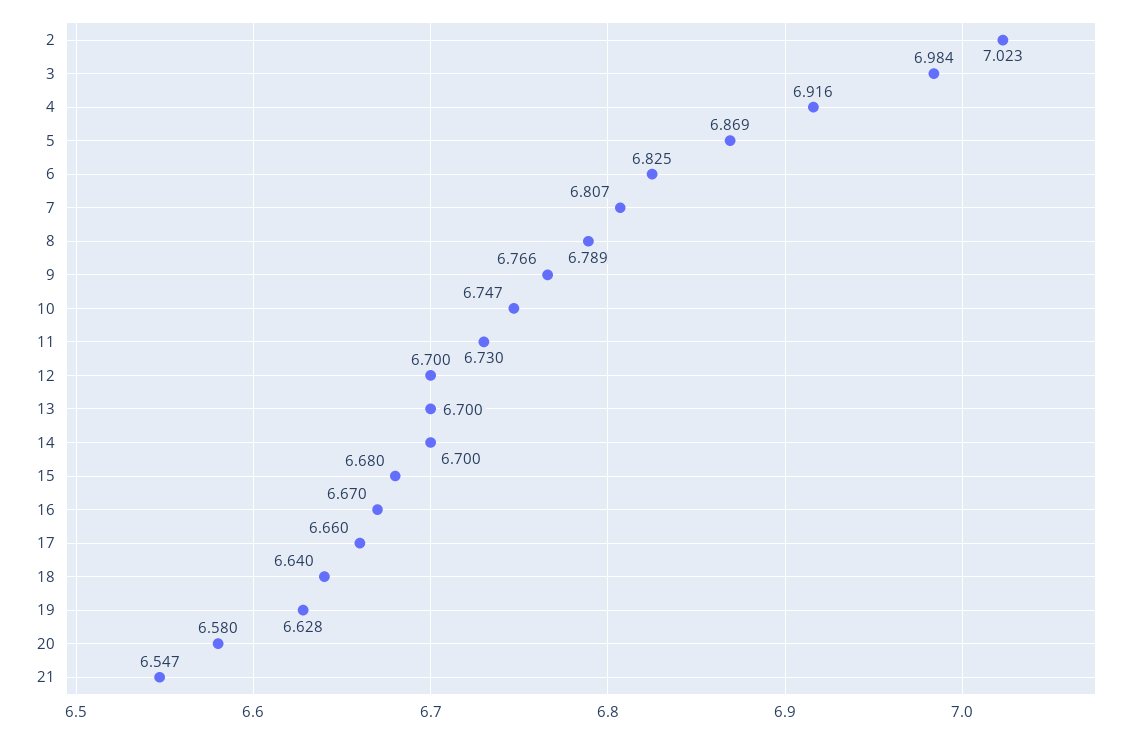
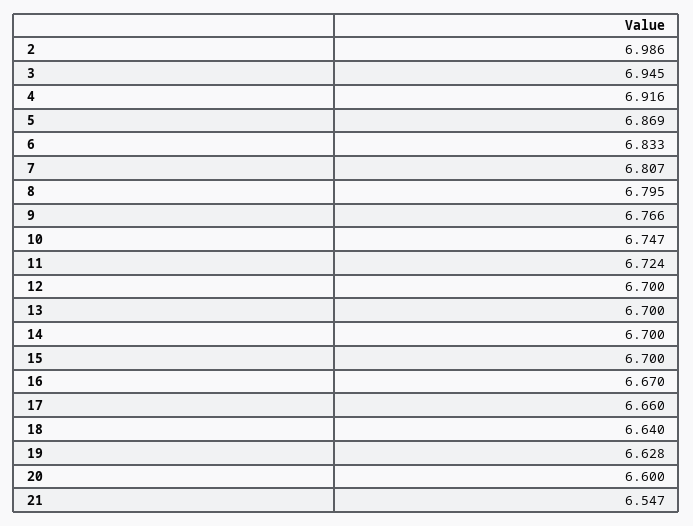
2: 7.023 -> 6.986
3: 6.984 -> 6.945
6: 6.825 -> 6.833
8: 6.789 -> 6.795
11: 6.73 -> 6.724
15: 6.68 -> 6.7
20: 6.58 -> 6.6

